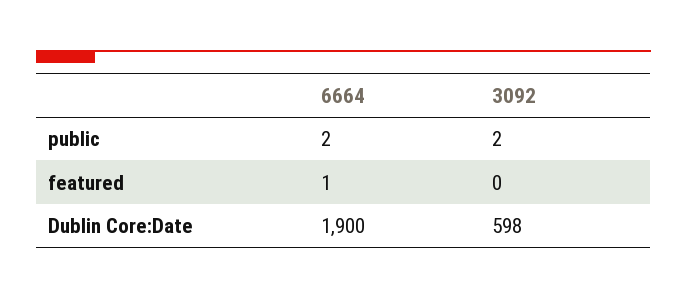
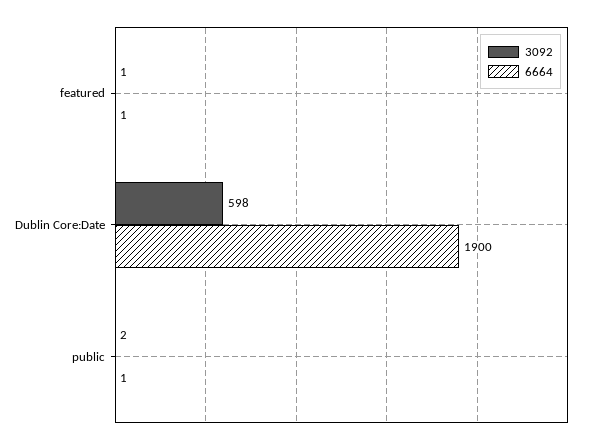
6664, public: 2 -> 1
3092, featured: 0 -> 1

